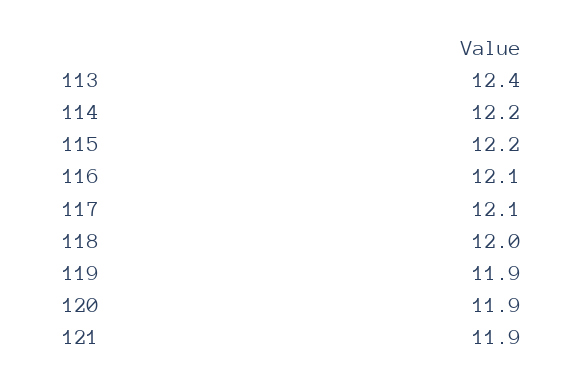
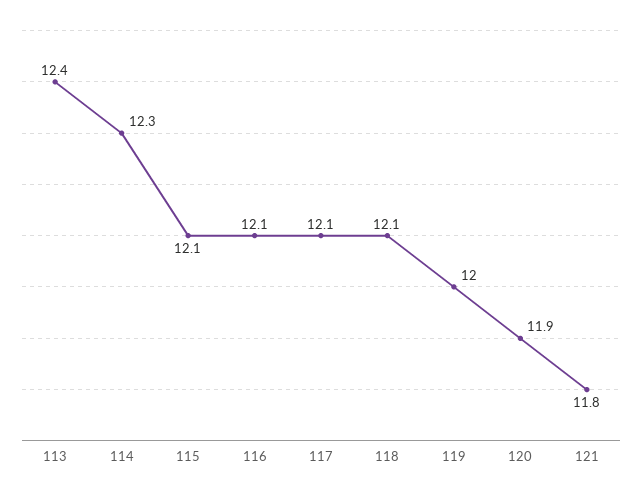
114: 12.2 -> 12.3
115: 12.2 -> 12.1
118: 12 -> 12.1
119: 11.9 -> 12
121: 11.9 -> 11.8

